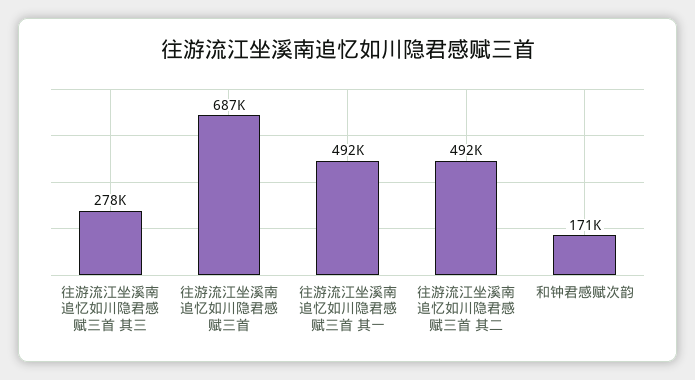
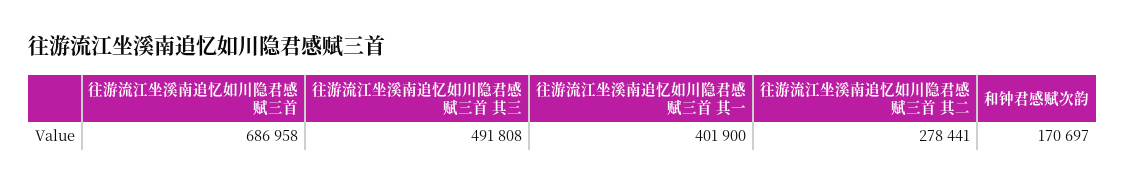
往游流江坐溪南追忆如川隐君感赋三首 其三: 278000 -> 491808
往游流江坐溪南追忆如川隐君感赋三首 其一: 492000 -> 401900
往游流江坐溪南追忆如川隐君感赋三首 其二: 492000 -> 278441

